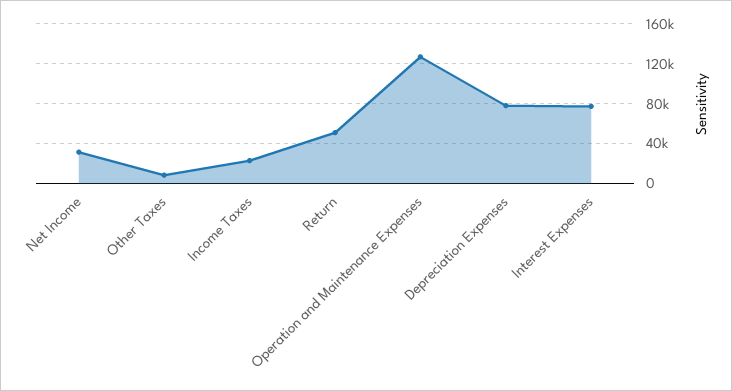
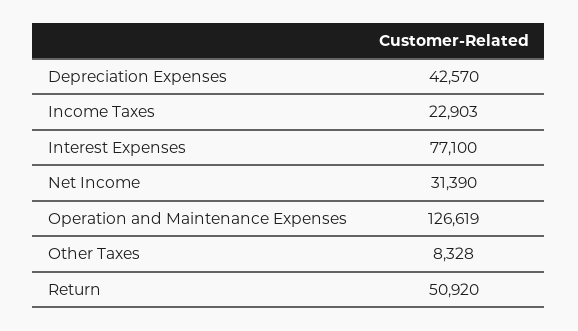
Depreciation Expenses: 80000 -> 42570

